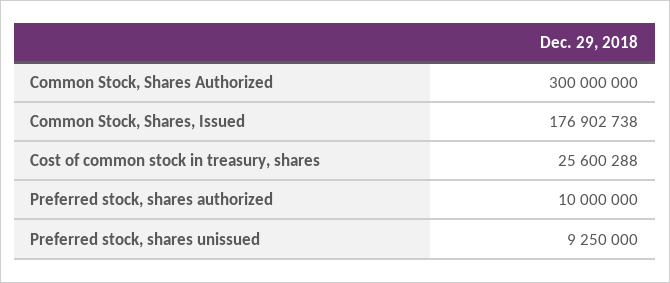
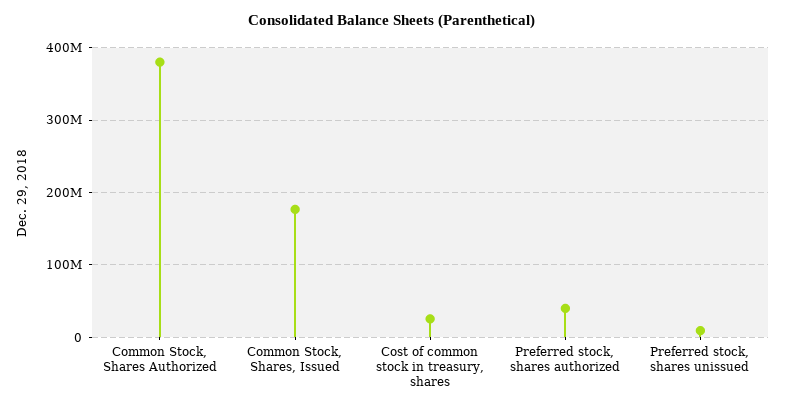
Common Stock, Shares Authorized: 300000000 -> 380000000
Preferred stock, shares authorized: 10000000 -> 40000000

